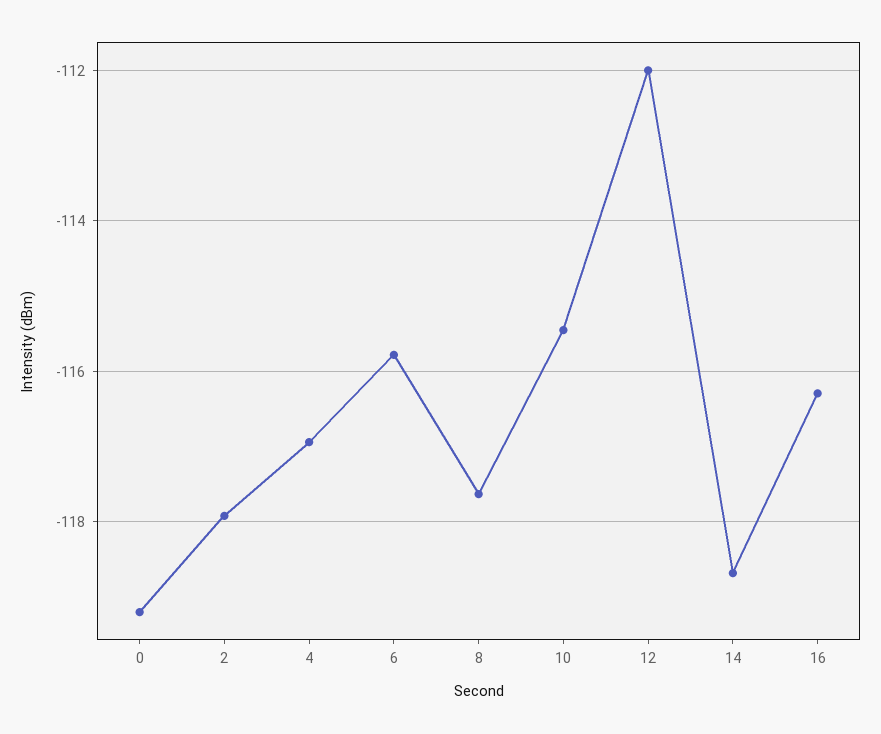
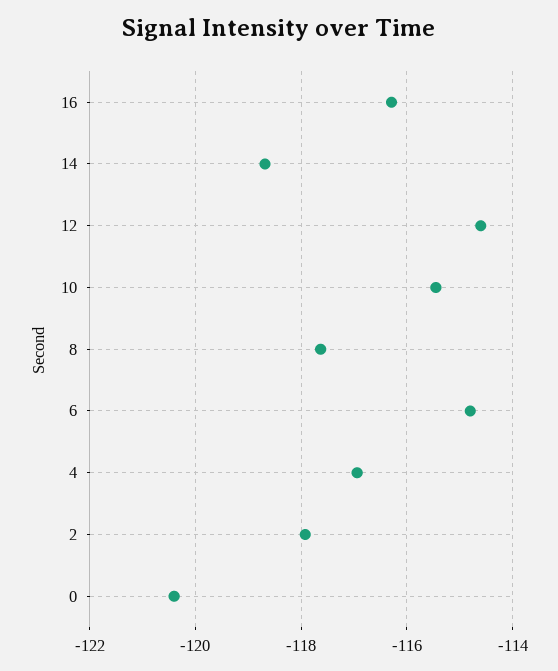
0: -119.2 -> -120.4
6: -115.8 -> -114.8
12: -112 -> -114.6

